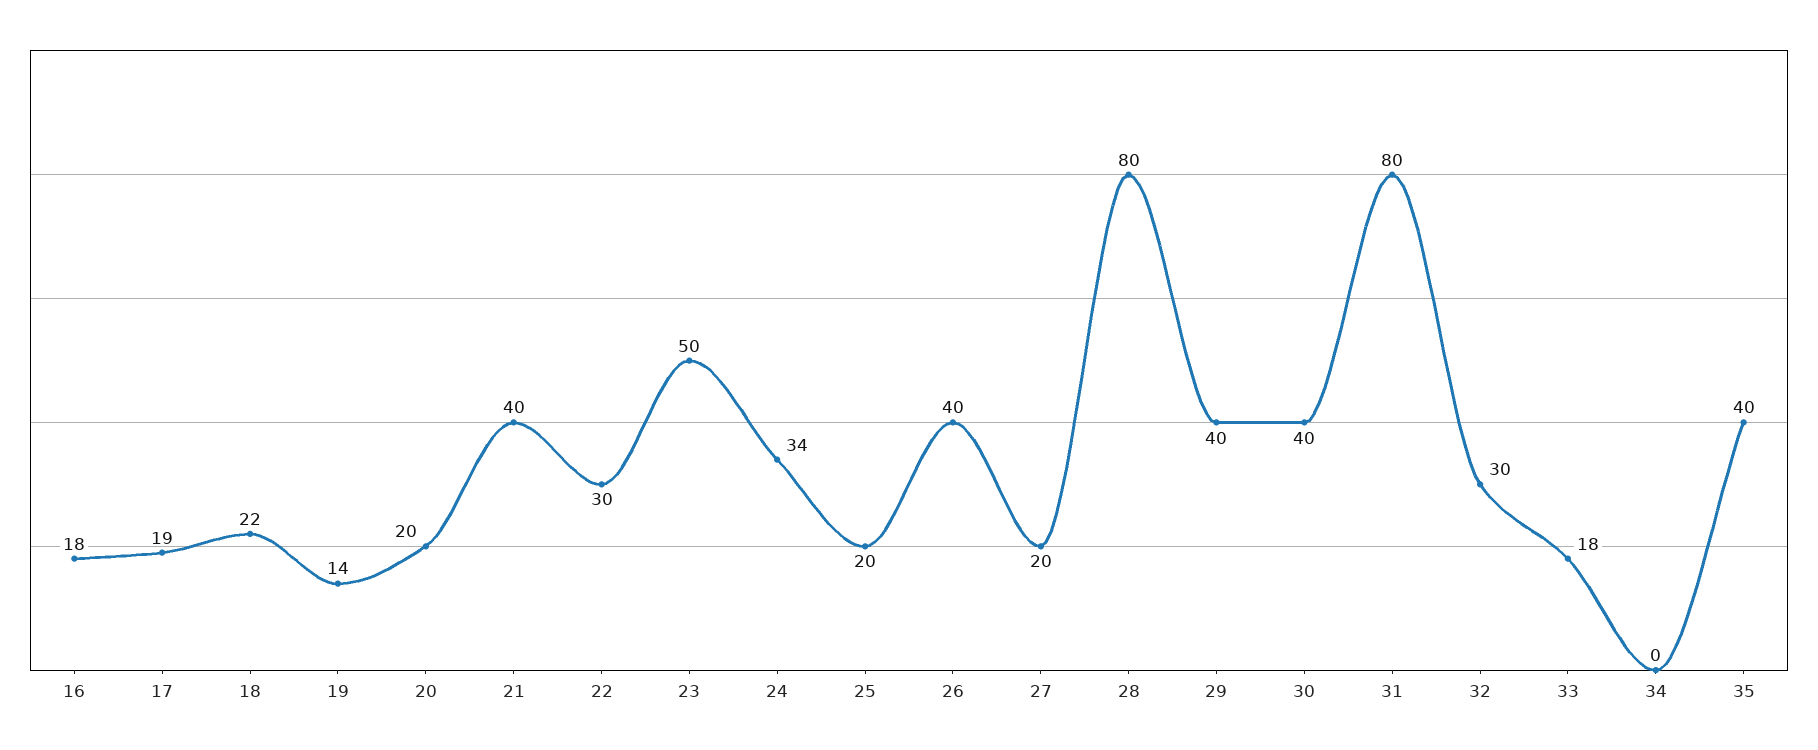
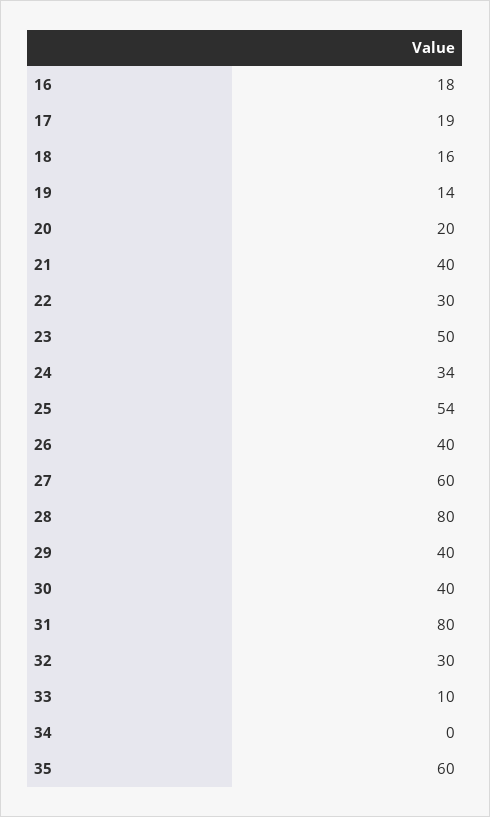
18: 22 -> 16
25: 20 -> 54
27: 20 -> 60
33: 18 -> 10
35: 40 -> 60

